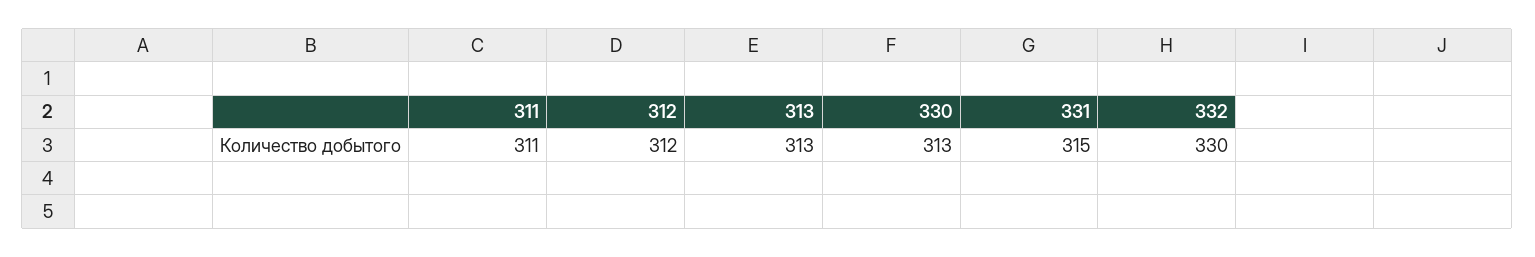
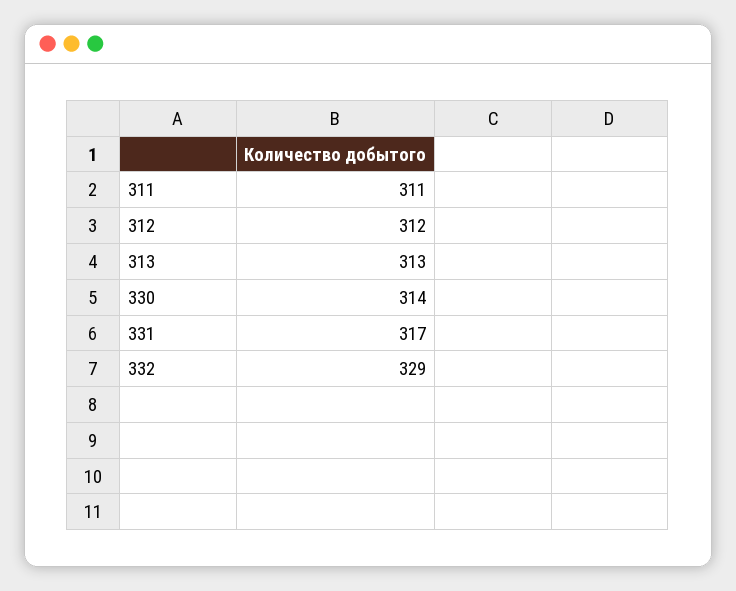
330: 313 -> 314
331: 315 -> 317
332: 330 -> 329

